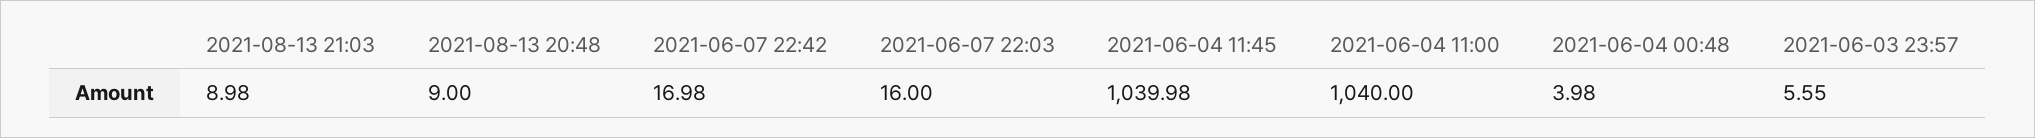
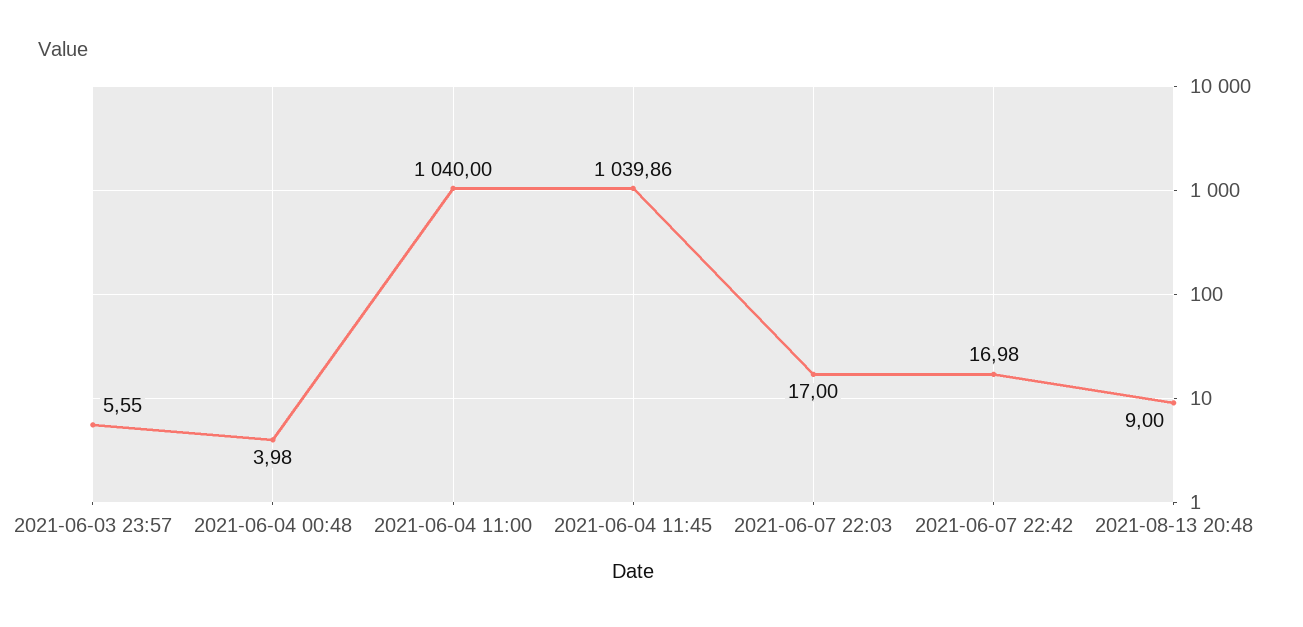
2021-08-13 21:03: 8.98 -> none
2021-06-07 22:03: 16 -> 17
2021-06-04 11:45: 1039.98 -> 1039.86

